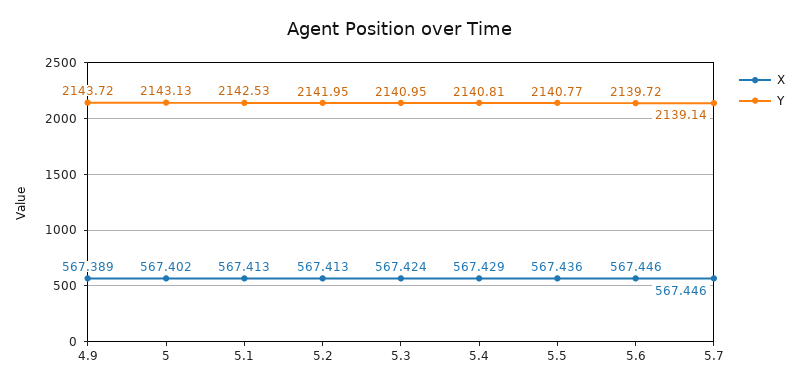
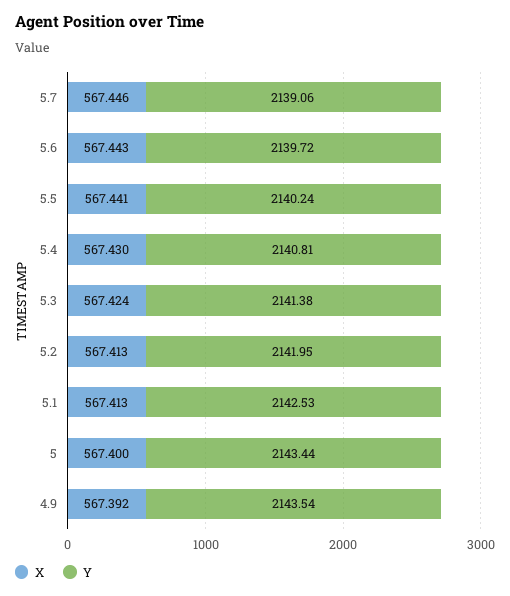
X, 4.9: 567.389 -> 567.392
Y, 4.9: 2143.72 -> 2143.54
X, 5: 567.402 -> 567.4
Y, 5: 2143.13 -> 2143.44
Y, 5.3: 2140.95 -> 2141.38
X, 5.4: 567.429 -> 567.43
X, 5.5: 567.436 -> 567.441
Y, 5.5: 2140.77 -> 2140.24
X, 5.6: 567.446 -> 567.443
Y, 5.7: 2139.14 -> 2139.06

